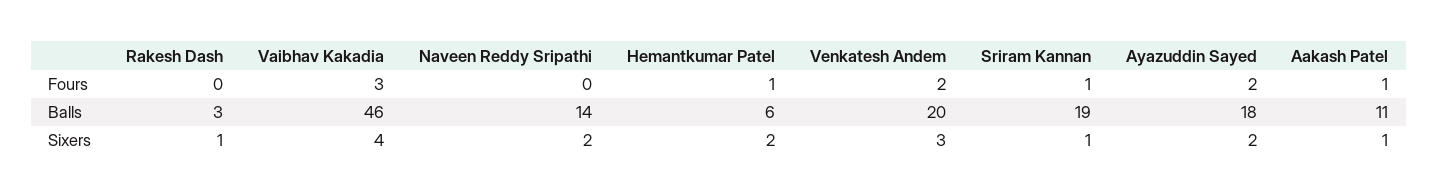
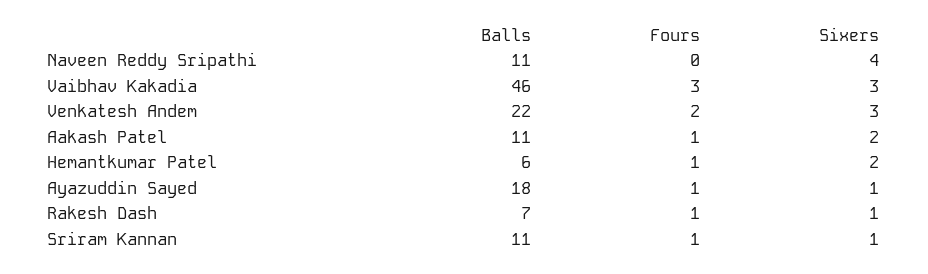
Rakesh Dash, Fours: 0 -> 1
Ayazuddin Sayed, Fours: 2 -> 1
Rakesh Dash, Balls: 3 -> 7
Naveen Reddy Sripathi, Balls: 14 -> 11
Venkatesh Andem, Balls: 20 -> 22
Sriram Kannan, Balls: 19 -> 11
Vaibhav Kakadia, Sixers: 4 -> 3
Naveen Reddy Sripathi, Sixers: 2 -> 4
Ayazuddin Sayed, Sixers: 2 -> 1
Aakash Patel, Sixers: 1 -> 2

